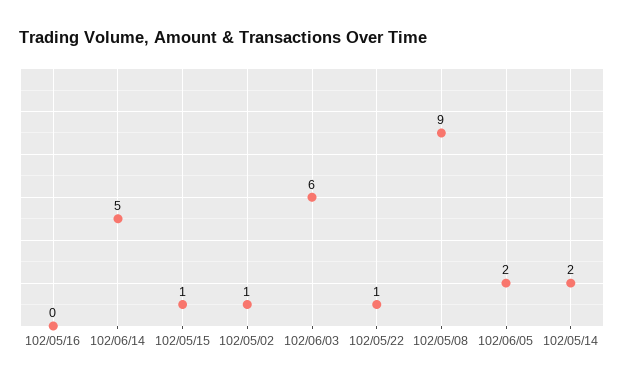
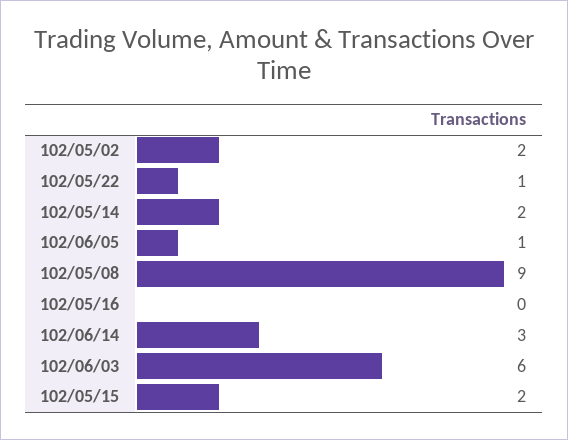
102/06/14: 5 -> 3
102/05/15: 1 -> 2
102/05/02: 1 -> 2
102/06/05: 2 -> 1

